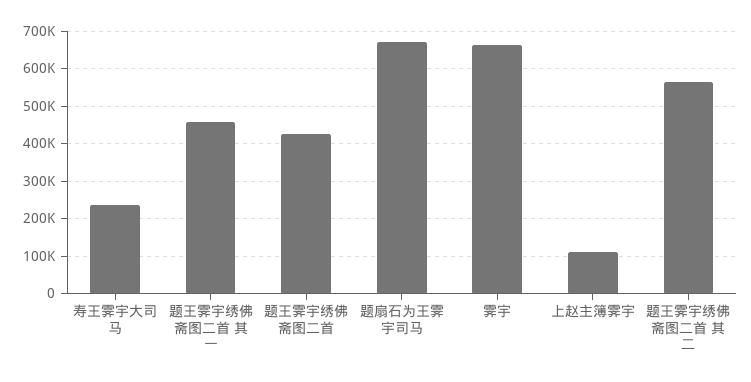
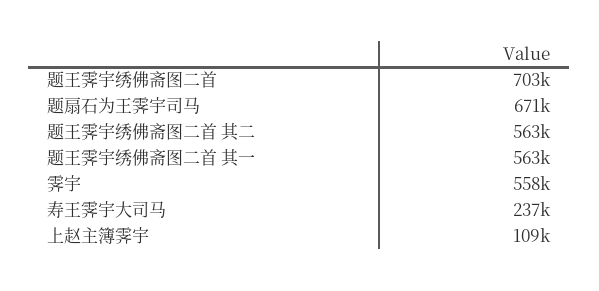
题王霁宇绣佛斋图二首 其一: 460000 -> 563000
题王霁宇绣佛斋图二首: 420000 -> 703000
霁宇: 660000 -> 558000

